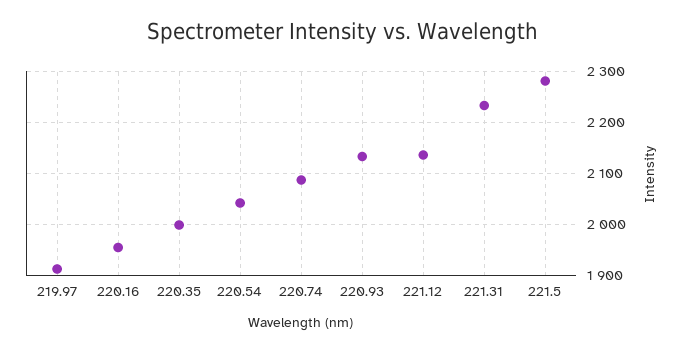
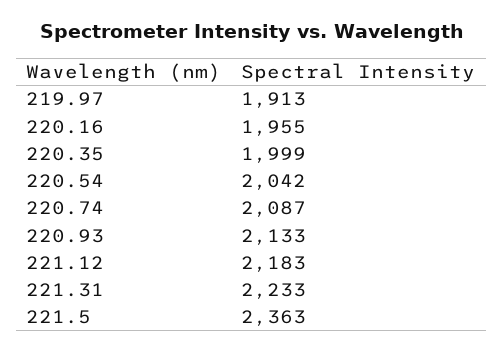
221.12: 2140 -> 2183
221.5: 2280 -> 2363

